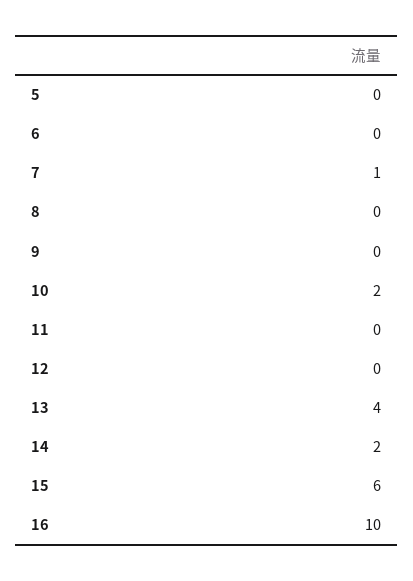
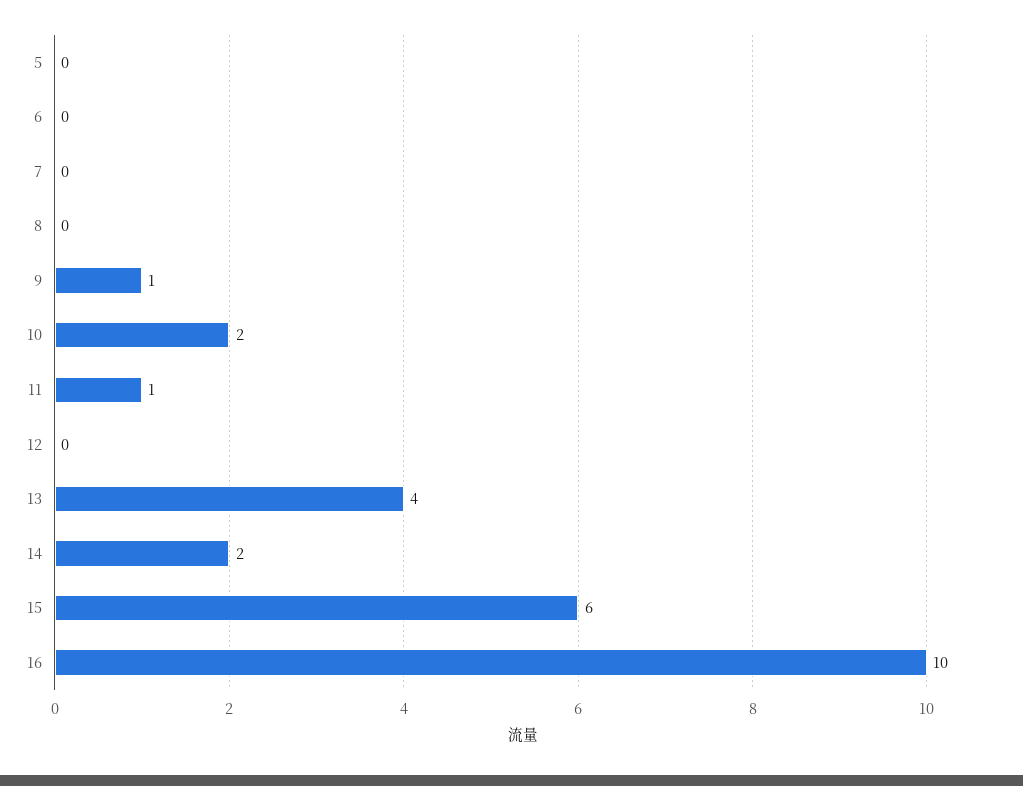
7: 1 -> 0
9: 0 -> 1
11: 0 -> 1

